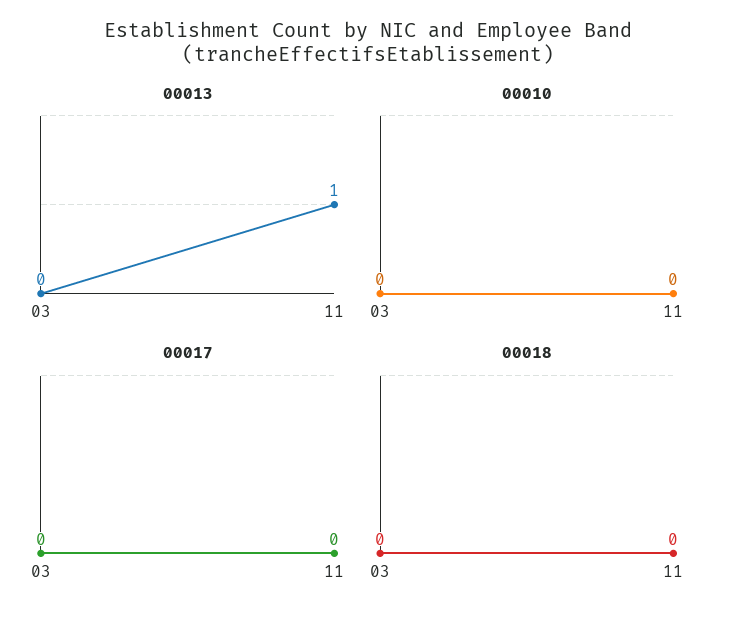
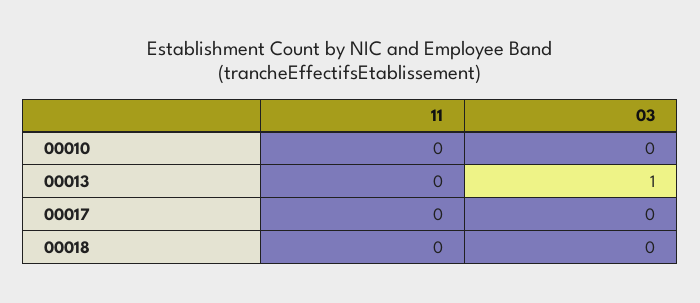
00013, 03: 0 -> 1
00013, 11: 1 -> 0

